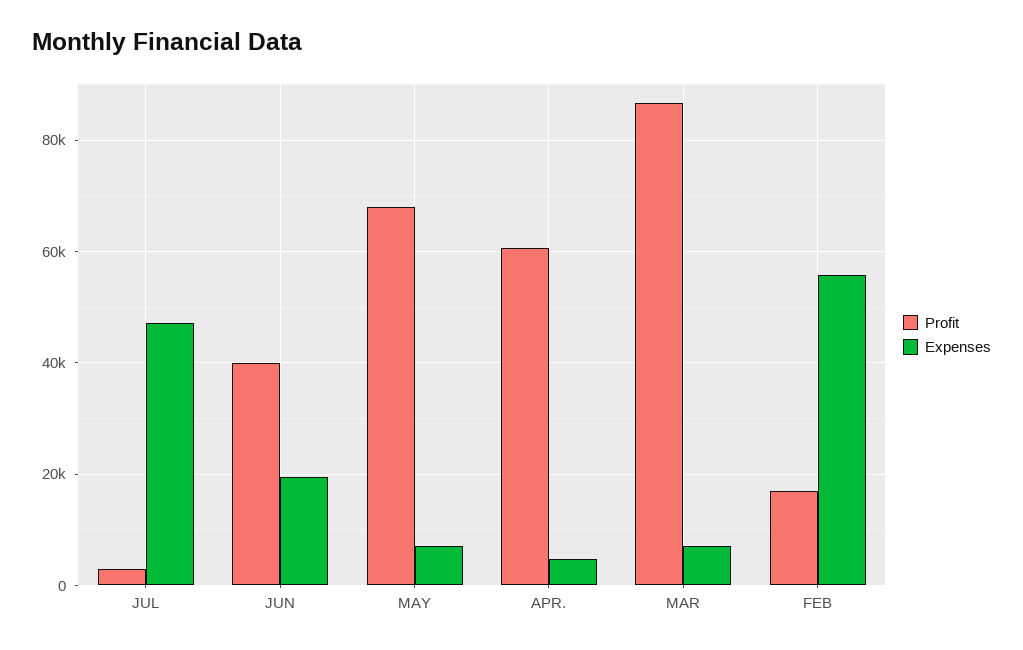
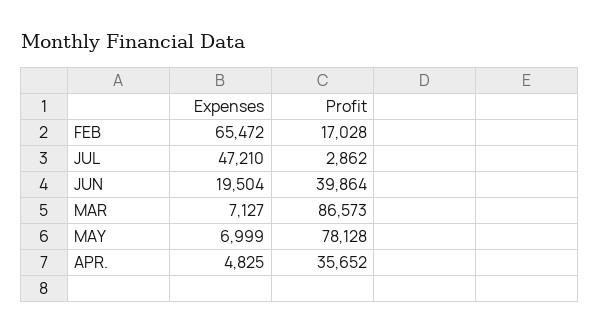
Profit, MAY: 68000 -> 78128
Profit, APR.: 60000 -> 35652
Expenses, FEB: 56000 -> 65472

